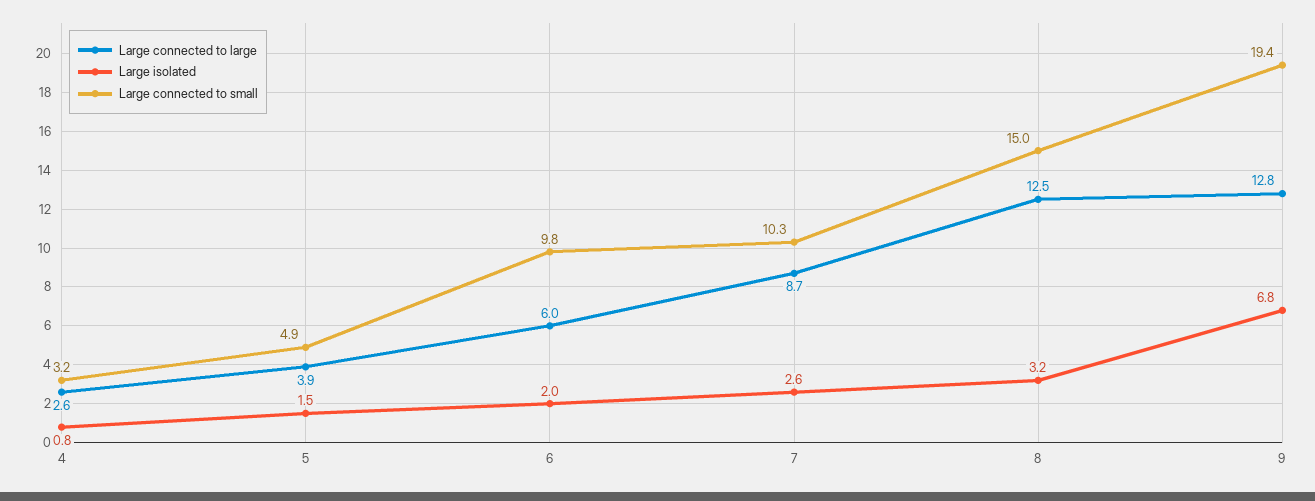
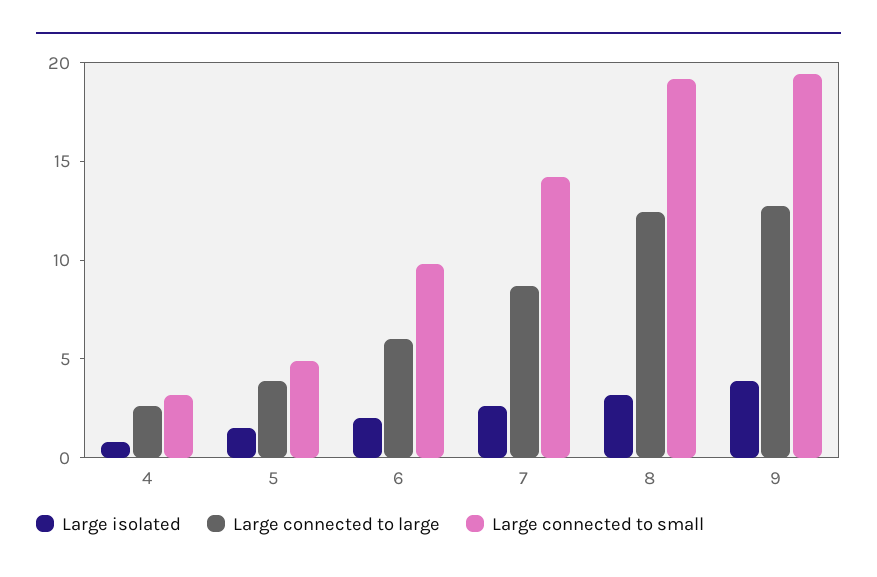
Large connected to small, 7: 10.3 -> 14
Large connected to small, 8: 15 -> 19
Large isolated, 9: 6.8 -> 4

